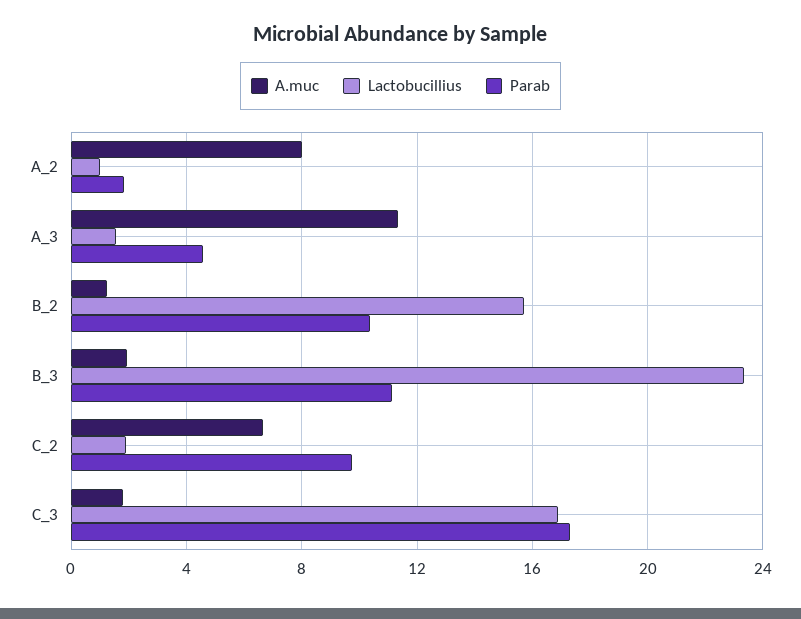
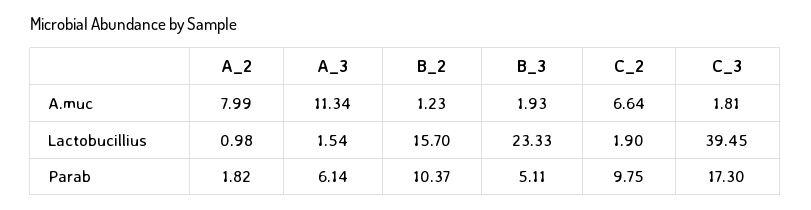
Parab, A_3: 4.5 -> 6.14
Parab, B_3: 11 -> 5.11
Lactobucillius, C_3: 17 -> 39.45

